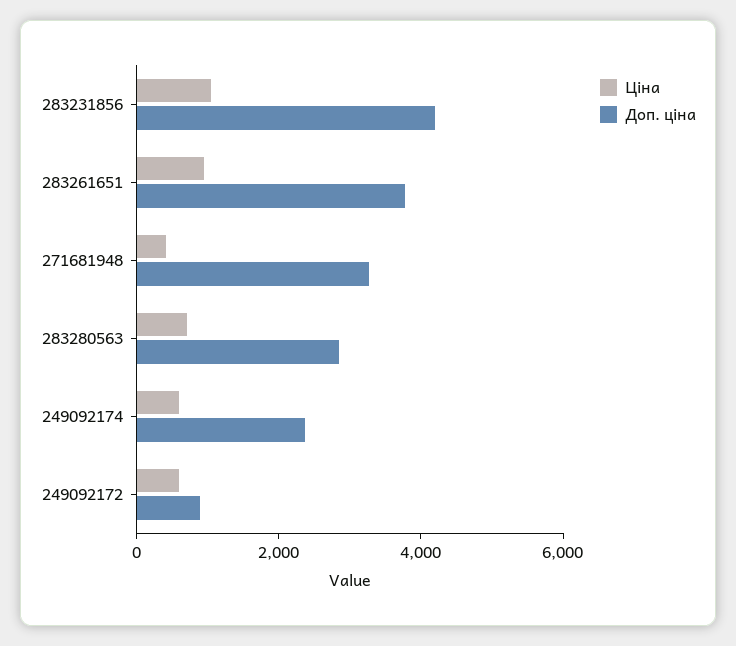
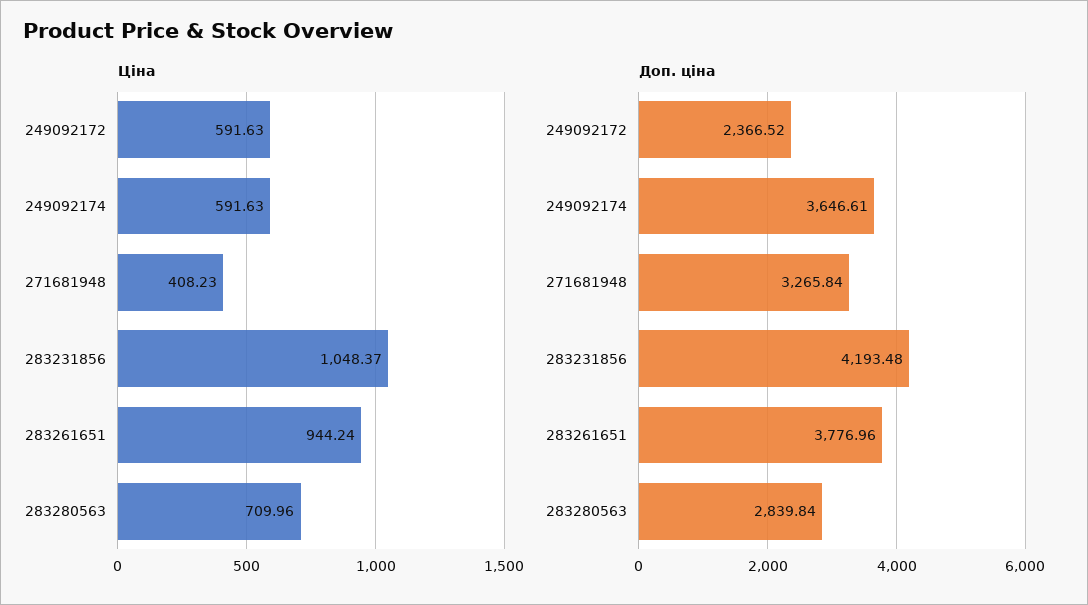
Доп. ціна, 249092174: 2500 -> 3646.61
Доп. ціна, 249092172: 1000 -> 2366.52

